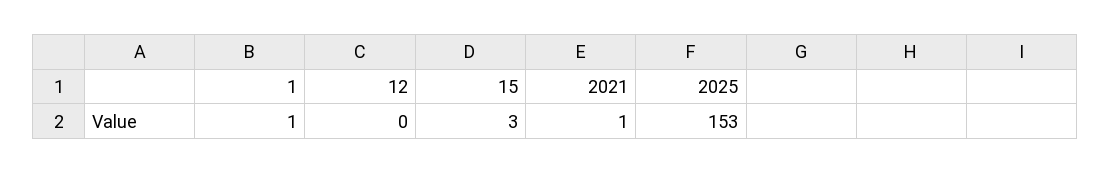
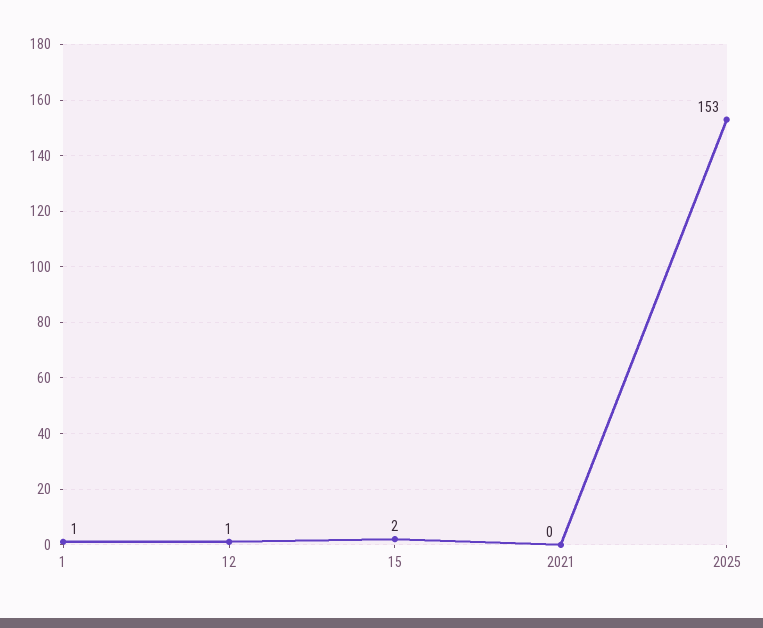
12: 0 -> 1
15: 3 -> 2
2021: 1 -> 0

